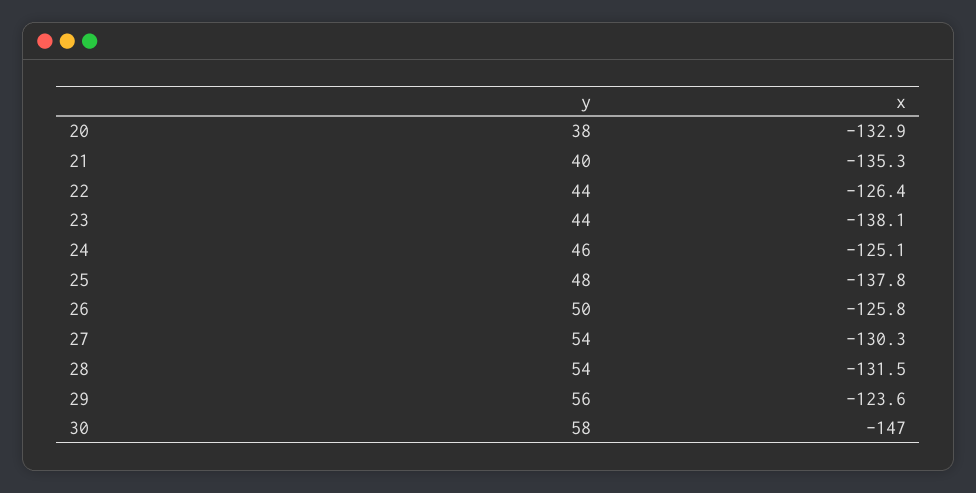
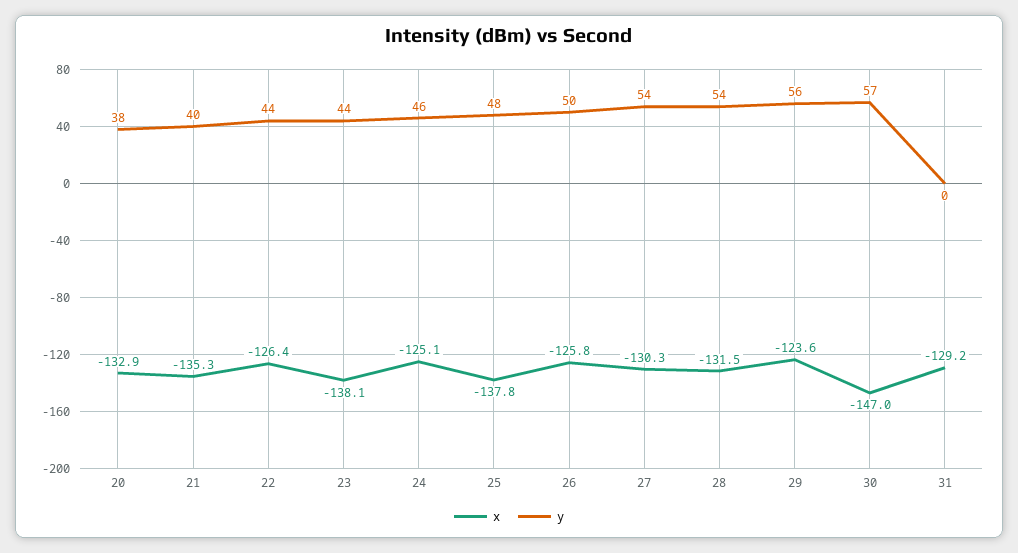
y, 30: 58 -> 57
x, 31: none -> -129.2
y, 31: none -> 0

